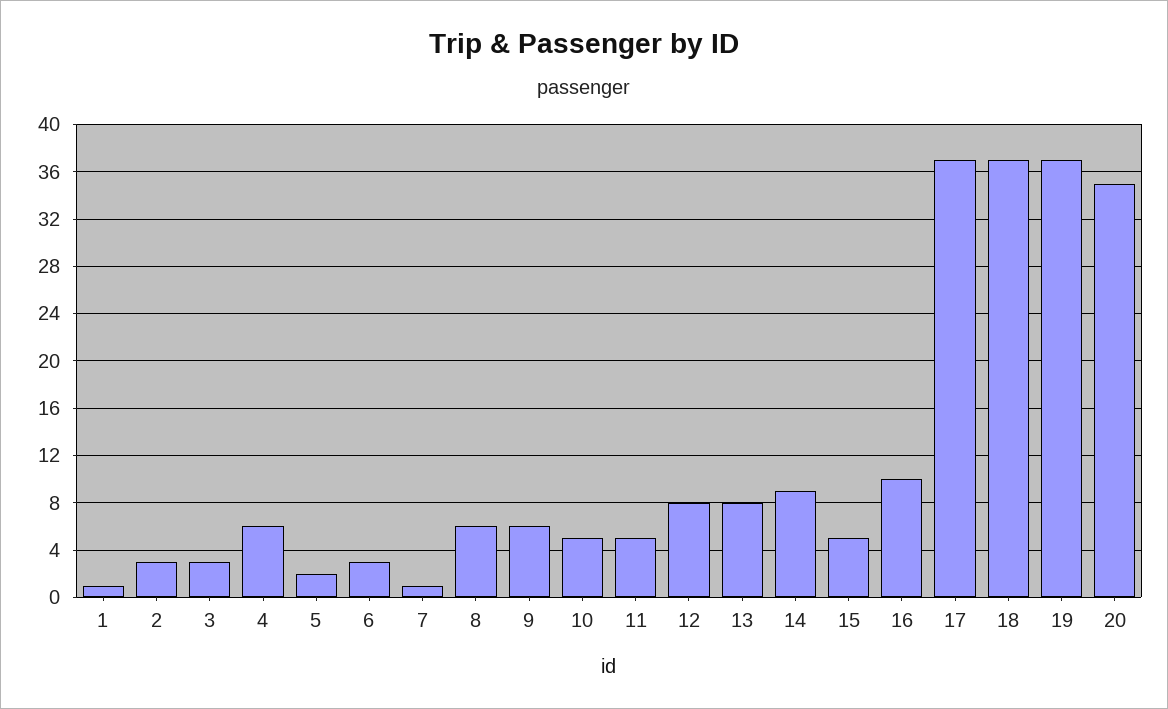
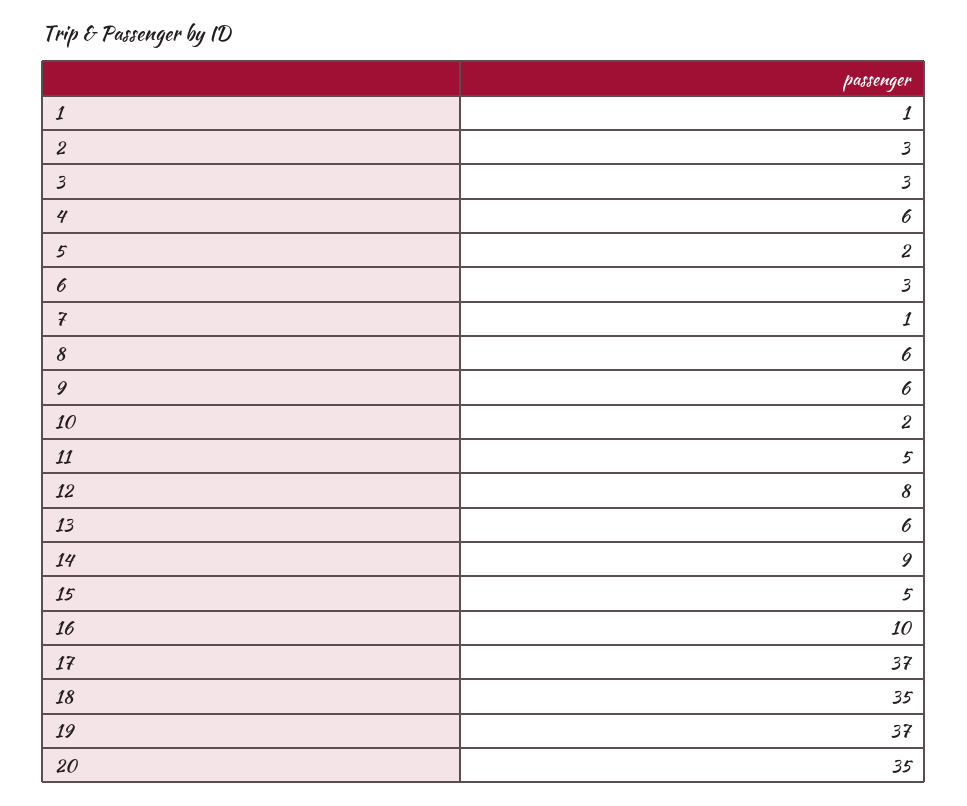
10: 5 -> 2
13: 8 -> 6
18: 37 -> 35

